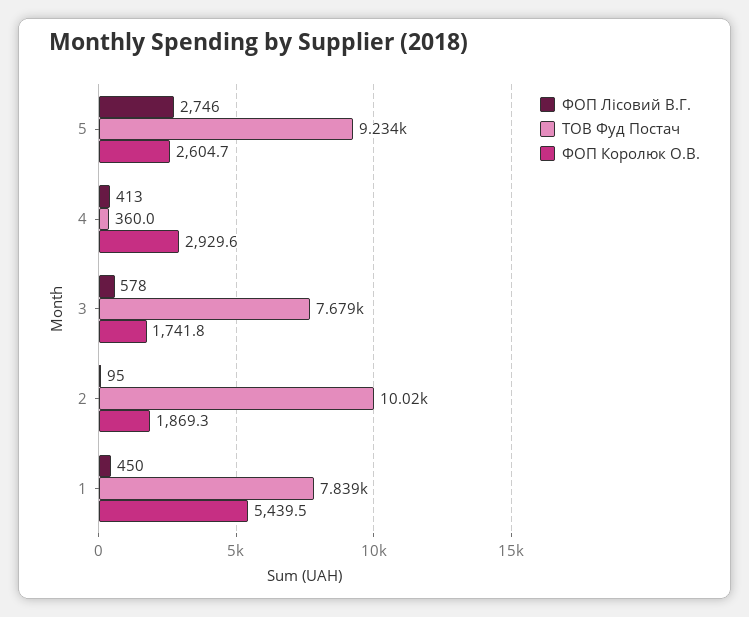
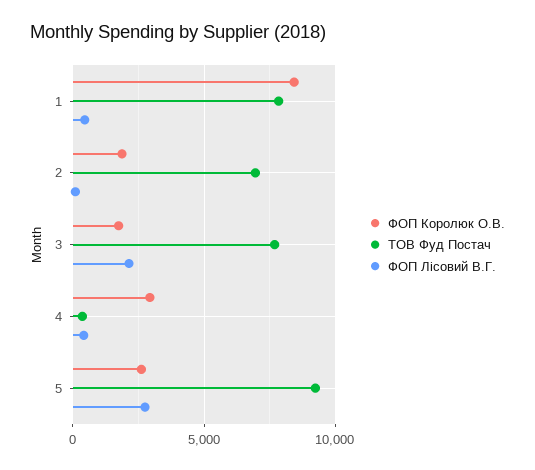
ФОП Лісовий В.Г., 3: 578 -> 2000
ТОВ Фуд Постач, 2: 10020 -> 7000
ФОП Королюк О.В., 1: 5439.5 -> 8500

